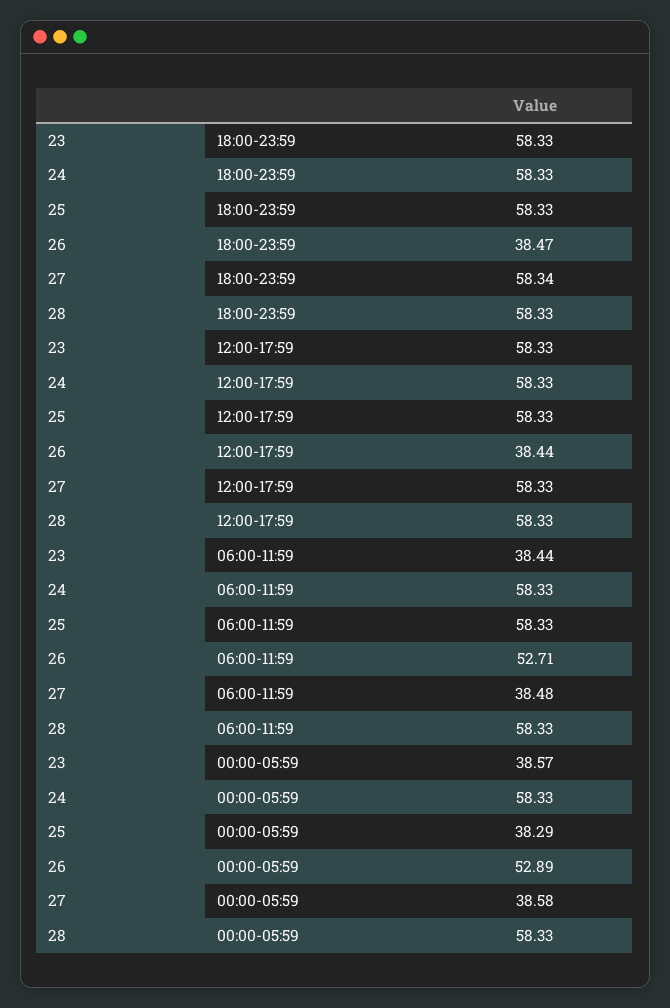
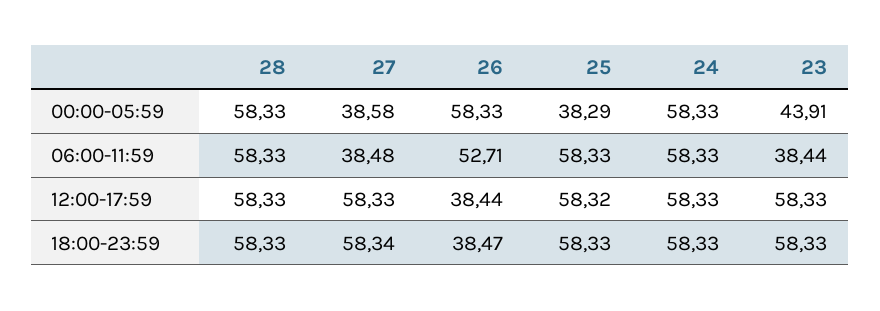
25, 12:00-17:59: 58.33 -> 58.32
23, 00:00-05:59: 38.57 -> 43.91
26, 00:00-05:59: 52.89 -> 58.33

